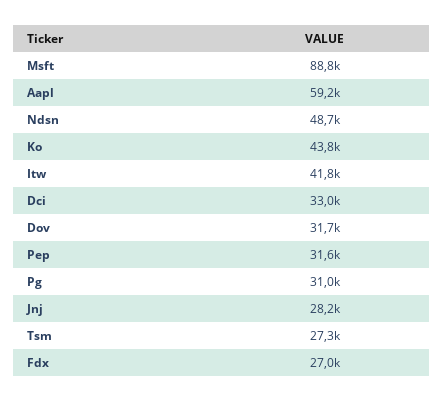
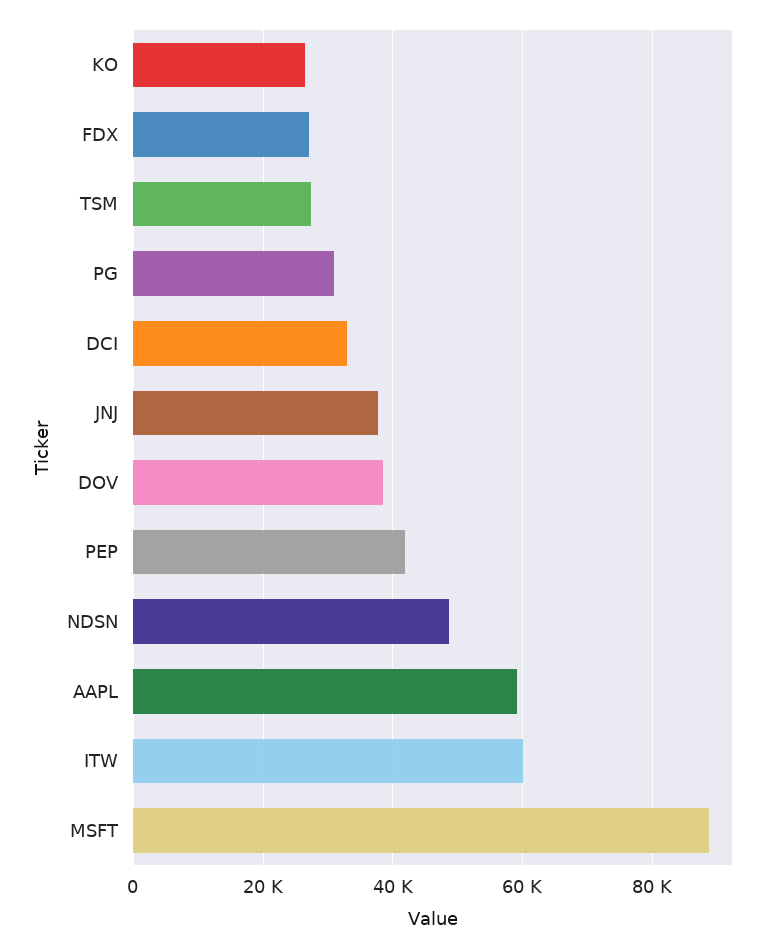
Ko: 43800 -> 26000
Itw: 41800 -> 60000
Dov: 31700 -> 38000
Pep: 31600 -> 42000
Jnj: 28200 -> 38000

